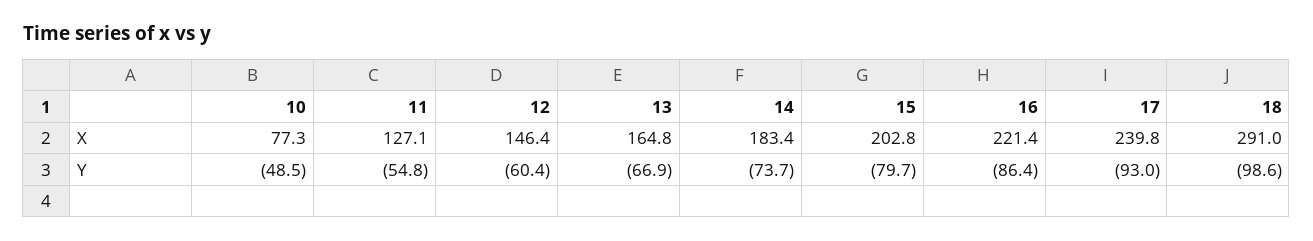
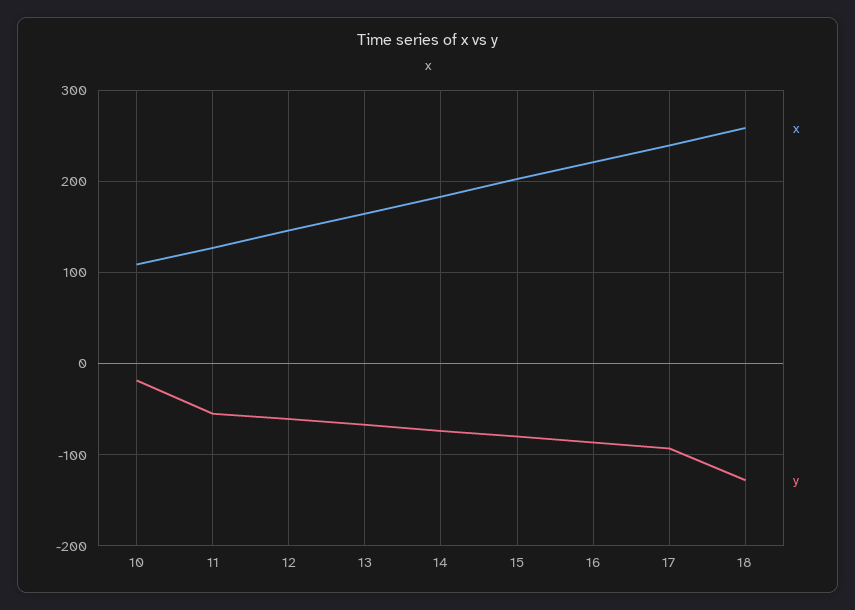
X, 10: 77.3 -> 110
X, 18: 291 -> 260
Y, 10: -48.5 -> -20
Y, 18: -98.6 -> -130

